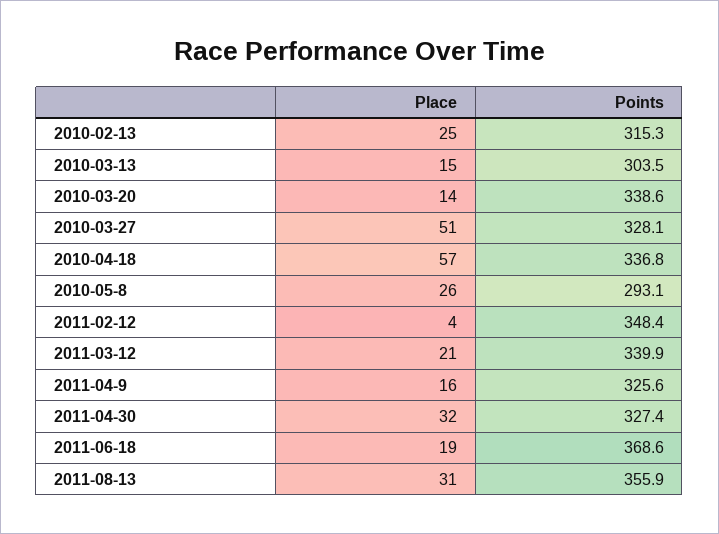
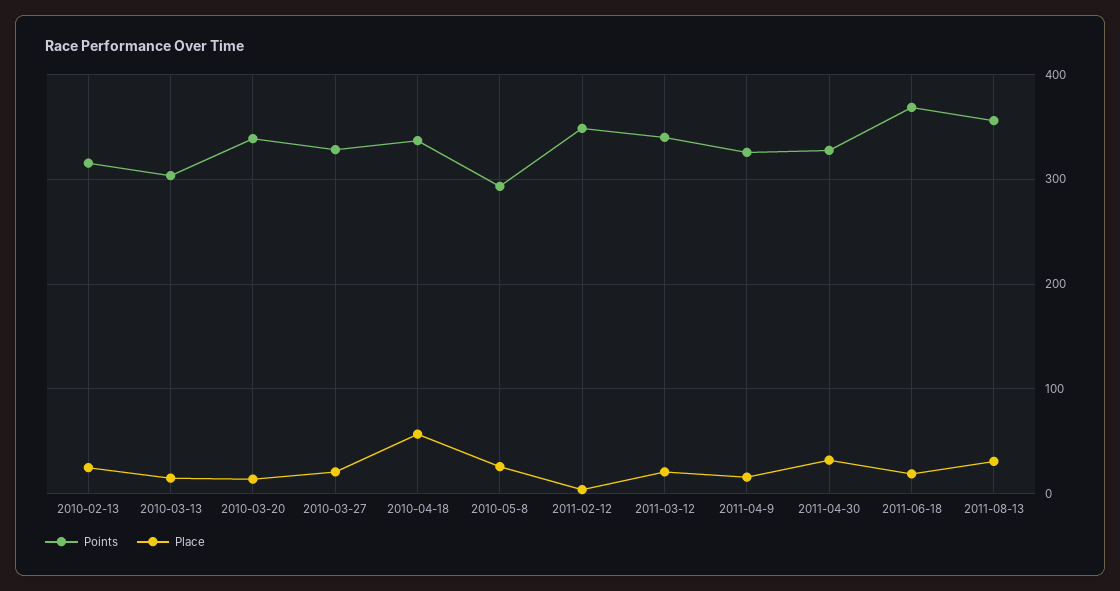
Place, 2010-03-27: 51 -> 20

